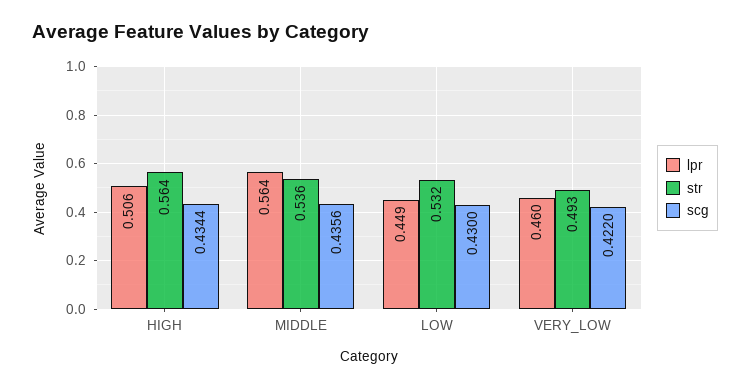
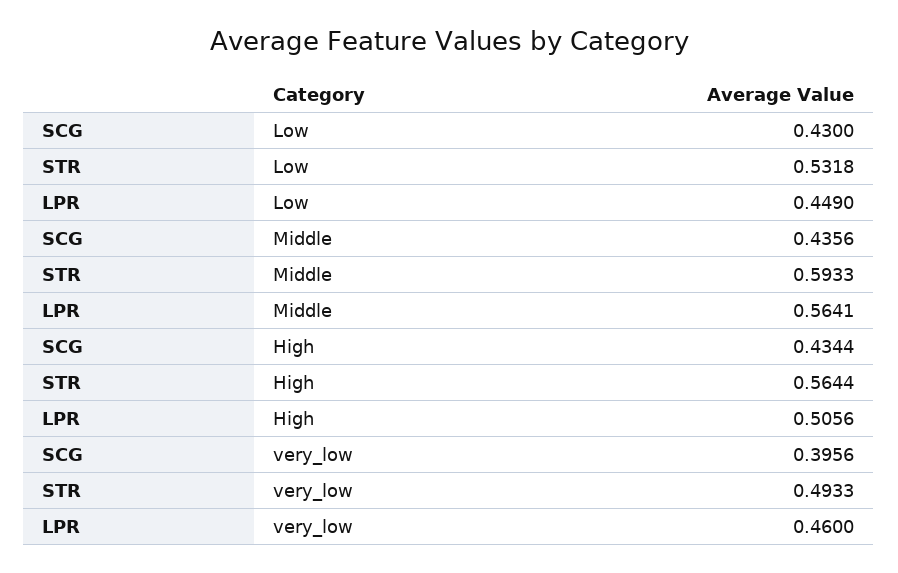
str, MIDDLE: 0.536 -> 0.5933
scg, VERY_LOW: 0.422 -> 0.3956

